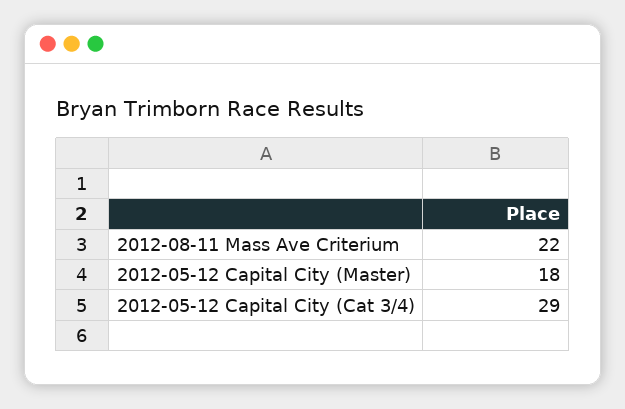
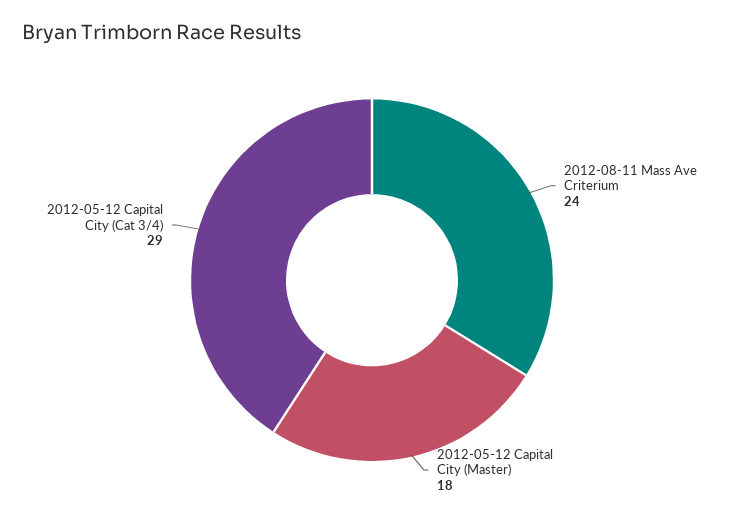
2012-08-11 Mass Ave Criterium: 22 -> 24

